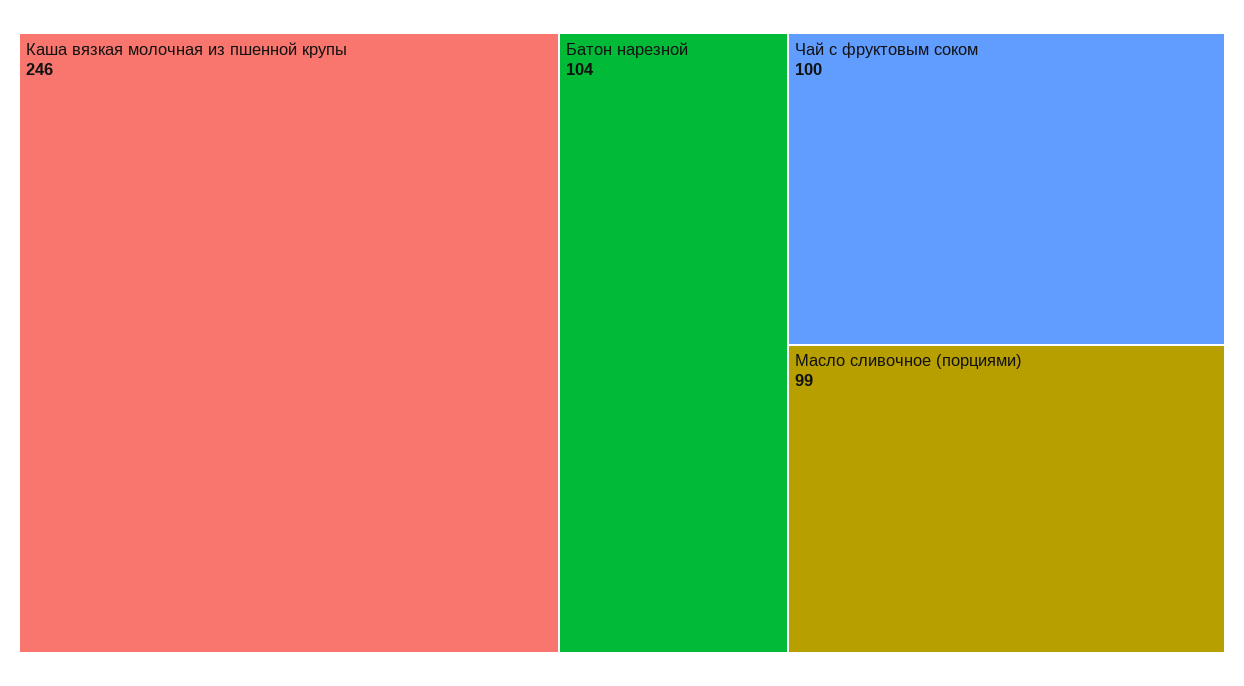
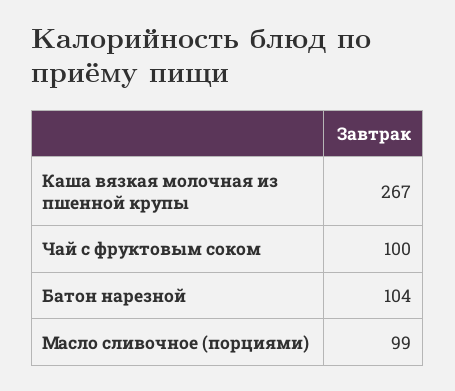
Каша вязкая молочная из пшенной крупы: 246 -> 267

